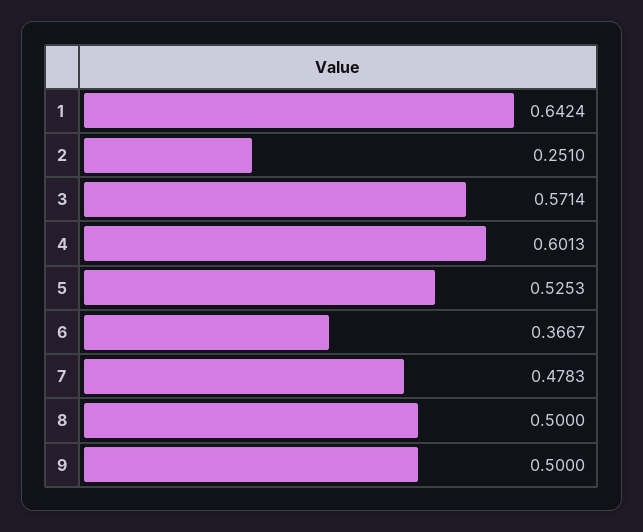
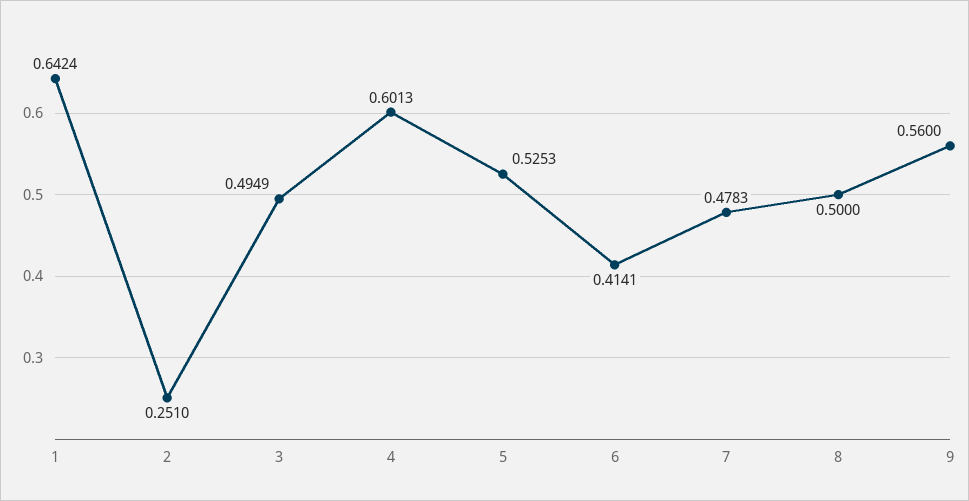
3: 0.5714 -> 0.4949
6: 0.3667 -> 0.4141
9: 0.5 -> 0.56

